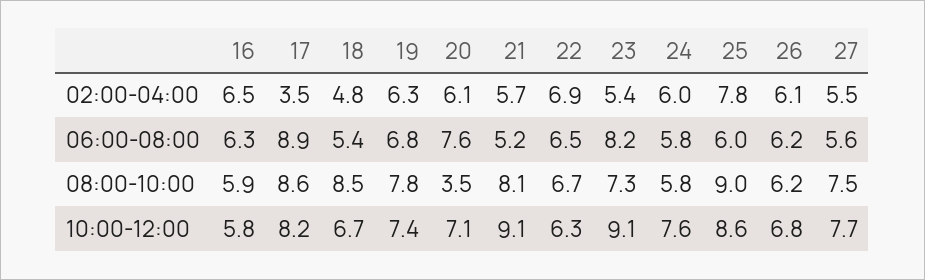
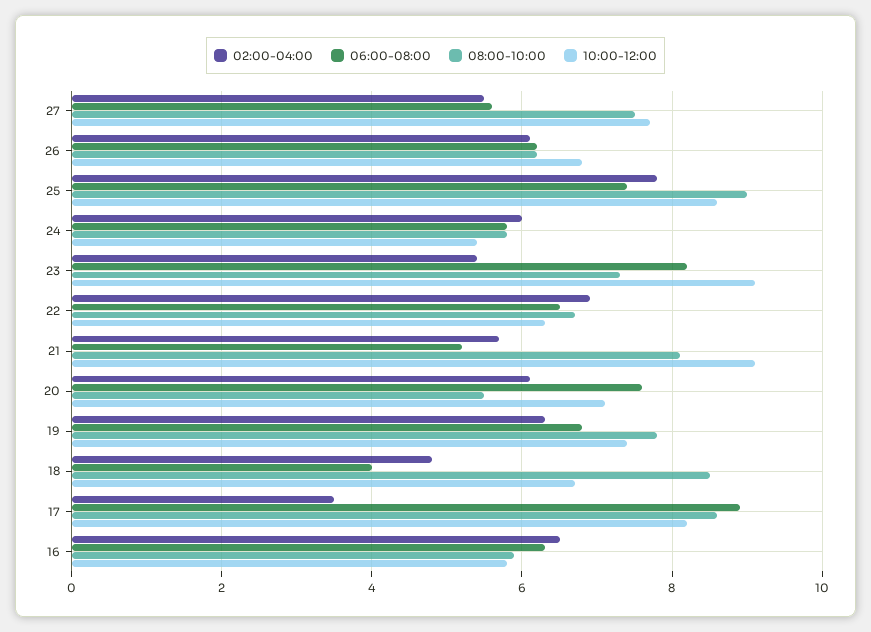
06:00-08:00, 18: 5.4 -> 4
06:00-08:00, 25: 6 -> 7.5
08:00-10:00, 20: 3.5 -> 5.5
10:00-12:00, 24: 7.6 -> 5.5

